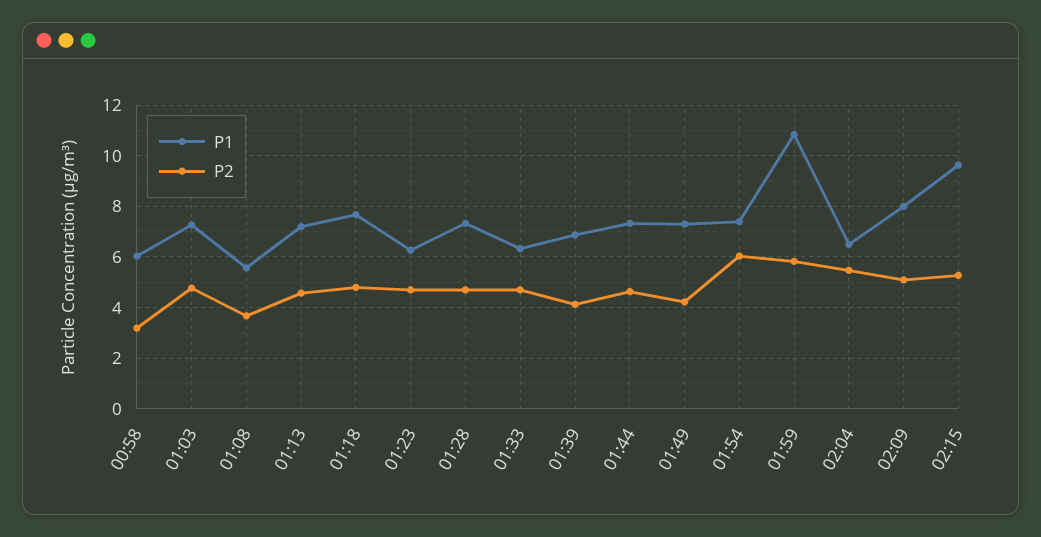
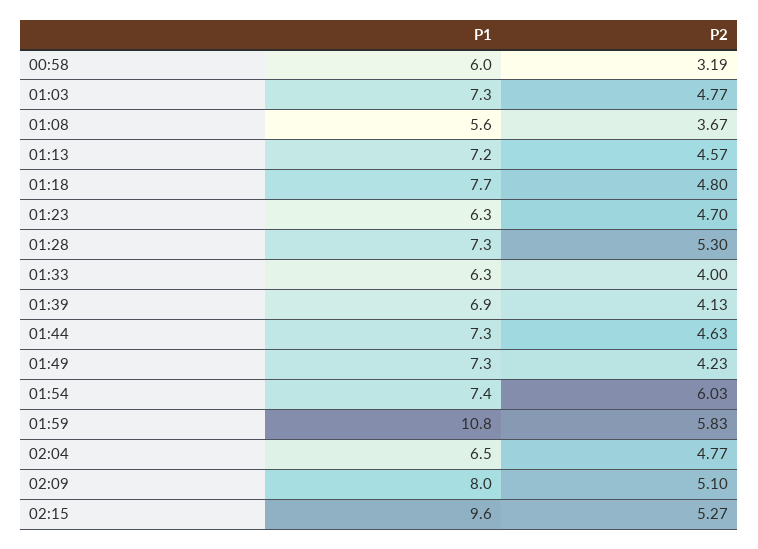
P2, 01:28: 4.75 -> 5.3
P2, 01:33: 4.75 -> 4
P2, 02:04: 5.5 -> 4.77

